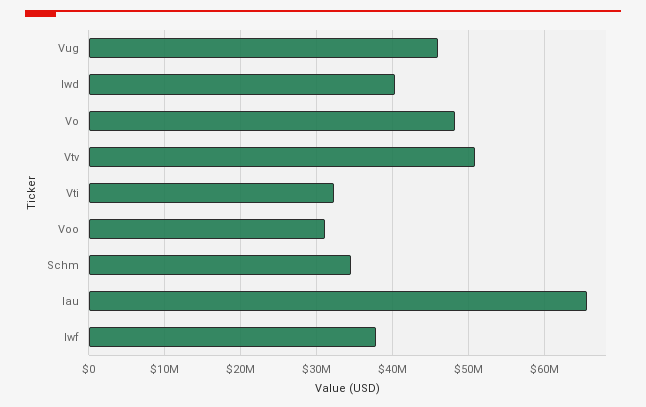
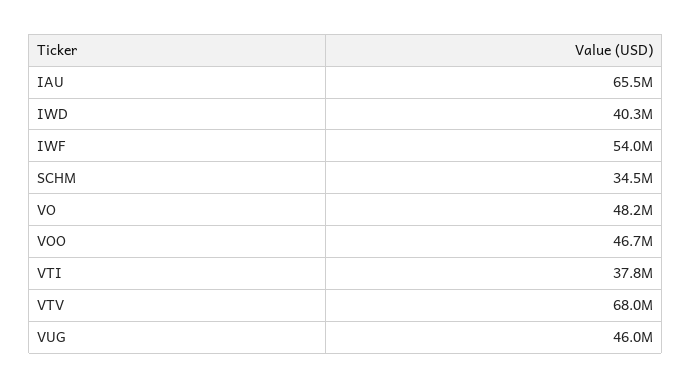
Vtv: 51000000 -> 68000000
Vti: 32000000 -> 37800000
Voo: 31000000 -> 46700000
Iwf: 38000000 -> 54000000

